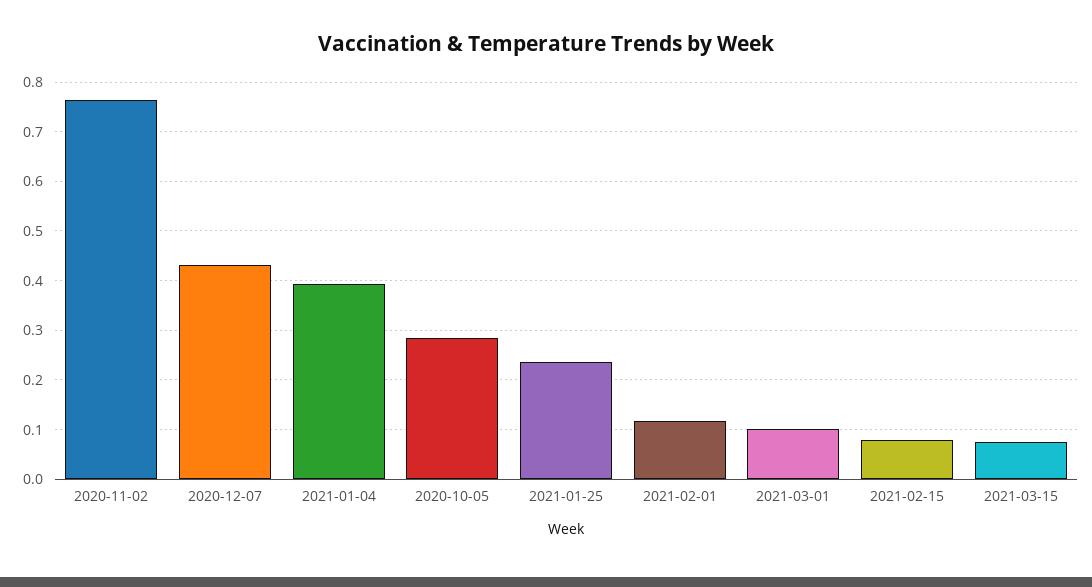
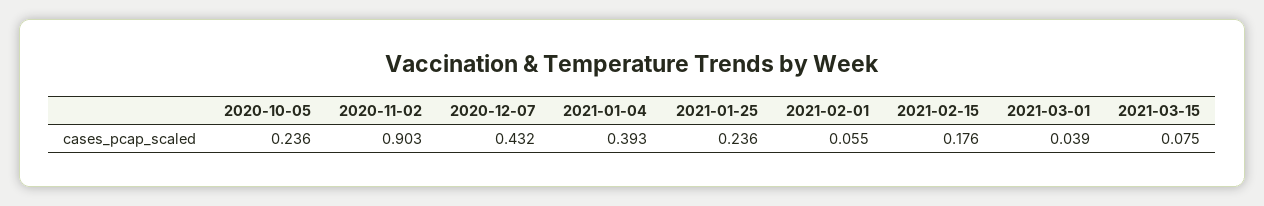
2020-11-02: 0.76 -> 0.903
2020-10-05: 0.28 -> 0.236
2021-02-01: 0.12 -> 0.055
2021-03-01: 0.1 -> 0.039
2021-02-15: 0.08 -> 0.176

